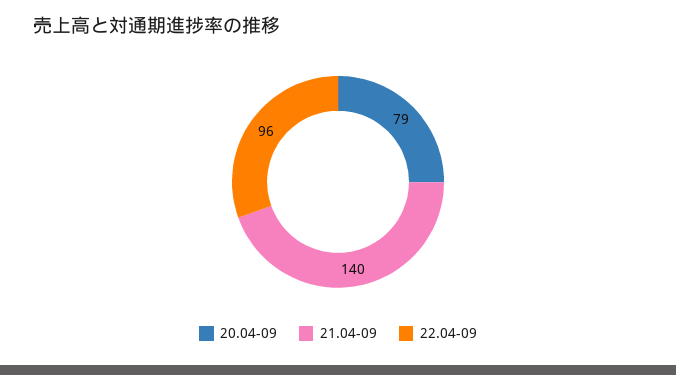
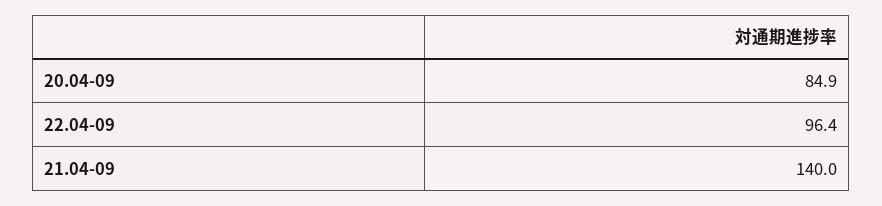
20.04-09: 79 -> 84.9

